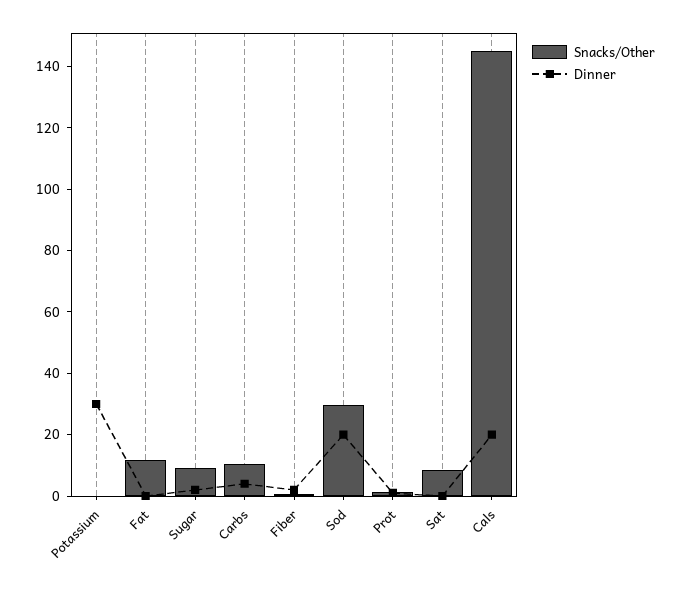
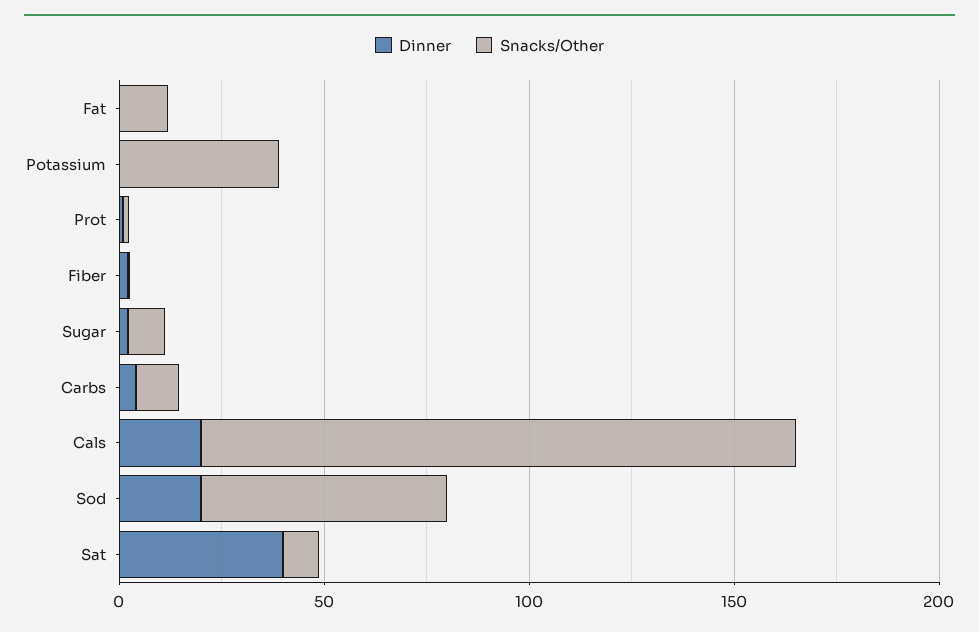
Snacks/Other, Potassium: 0 -> 40
Dinner, Potassium: 30 -> 0
Snacks/Other, Sod: 30 -> 60
Dinner, Sat: 0 -> 40

